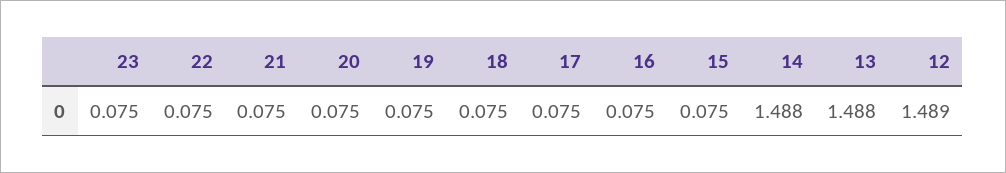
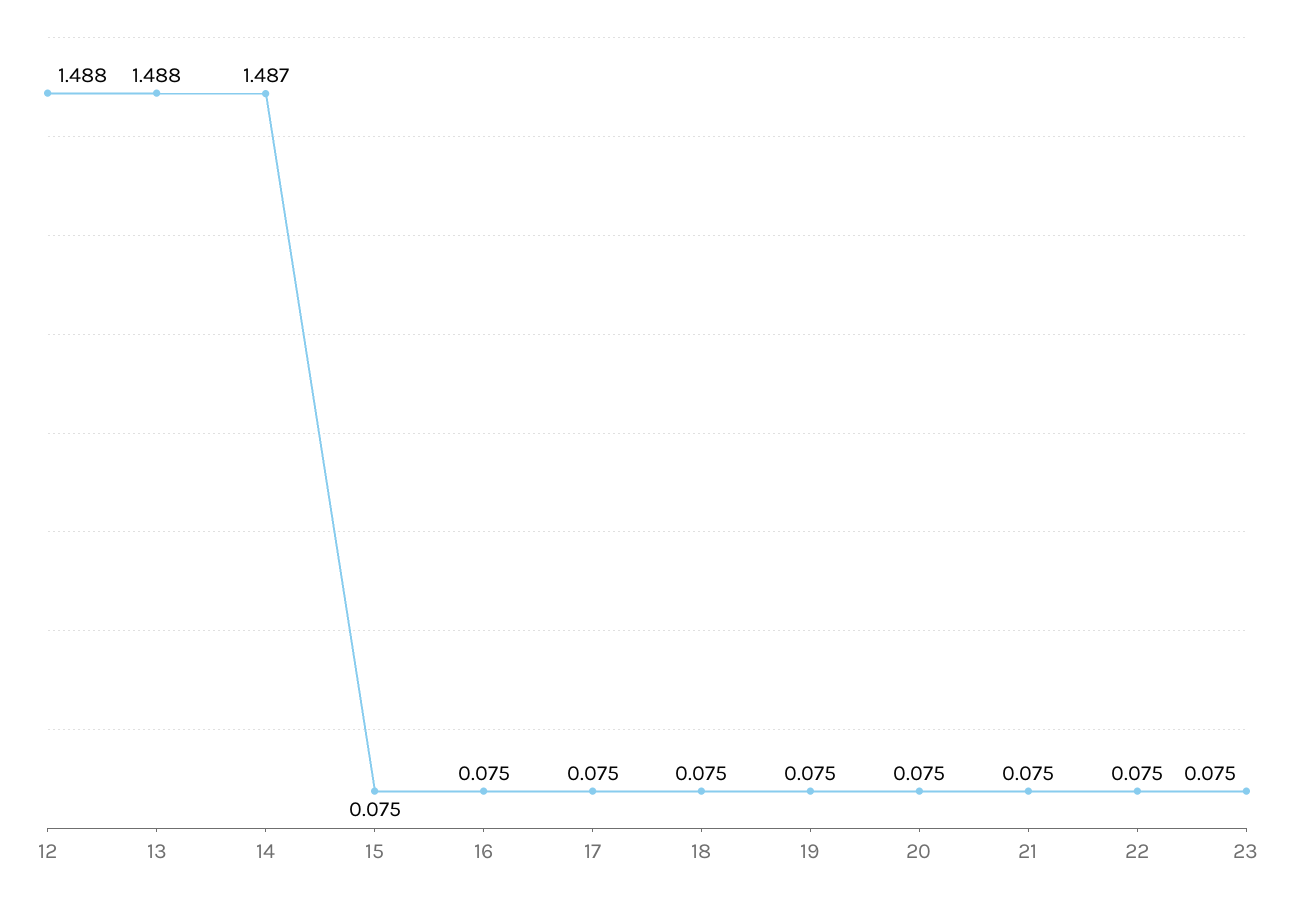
14: 1.488 -> 1.487
12: 1.489 -> 1.488

